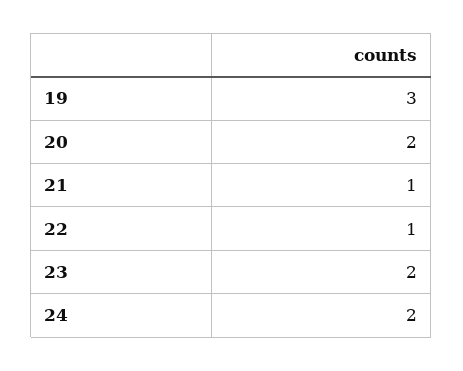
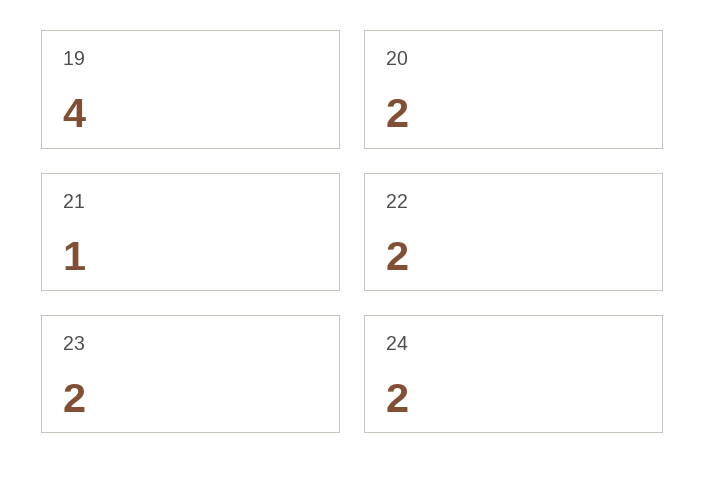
19: 3 -> 4
22: 1 -> 2

